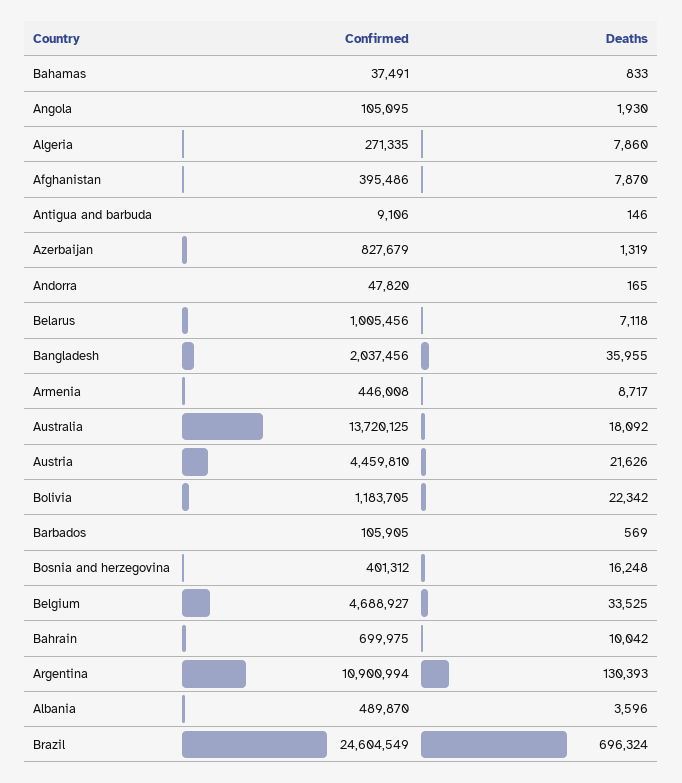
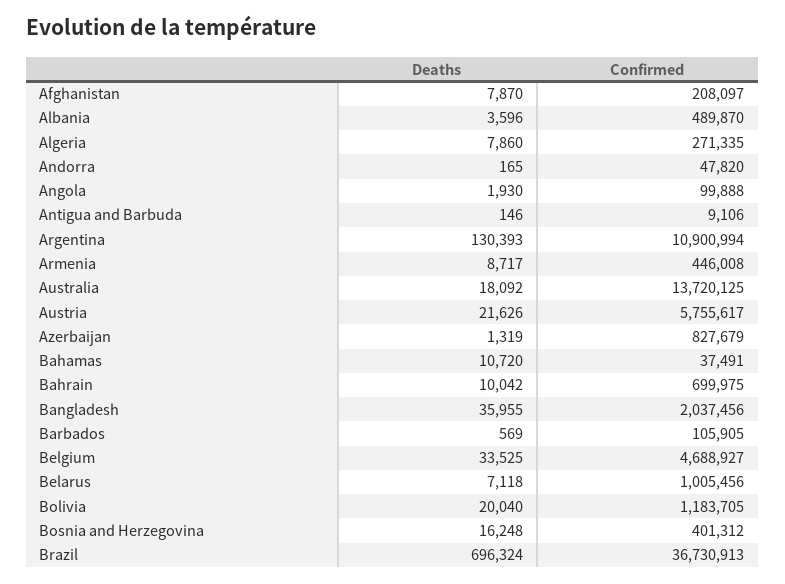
Deaths, Bahamas: 833 -> 10720
Confirmed, Angola: 105095 -> 99888
Confirmed, Afghanistan: 395486 -> 208097
Confirmed, Austria: 4459810 -> 5755617
Deaths, Bolivia: 22342 -> 20040
Confirmed, Brazil: 24604549 -> 36730913

